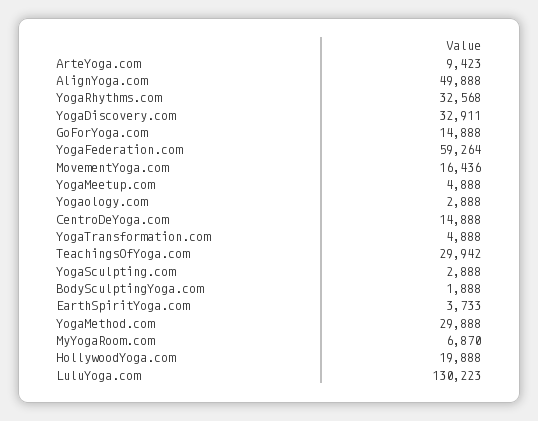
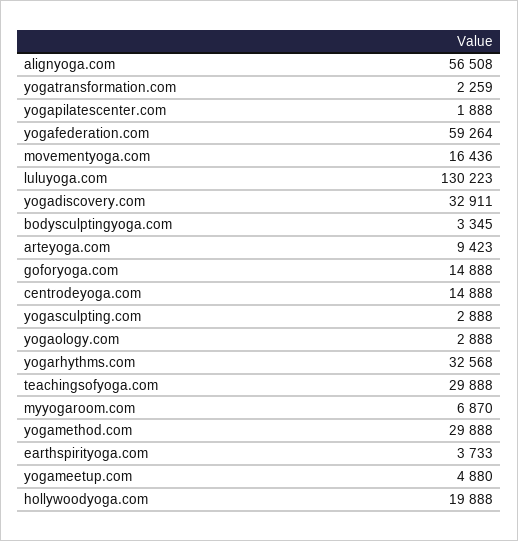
AlignYoga.com: 49888 -> 56508
YogaMeetup.com: 4888 -> 4880
YogaTransformation.com: 4888 -> 2259
TeachingsOfYoga.com: 29942 -> 29888
BodySculptingYoga.com: 1888 -> 3345
yogapilatescenter.com: none -> 1888

